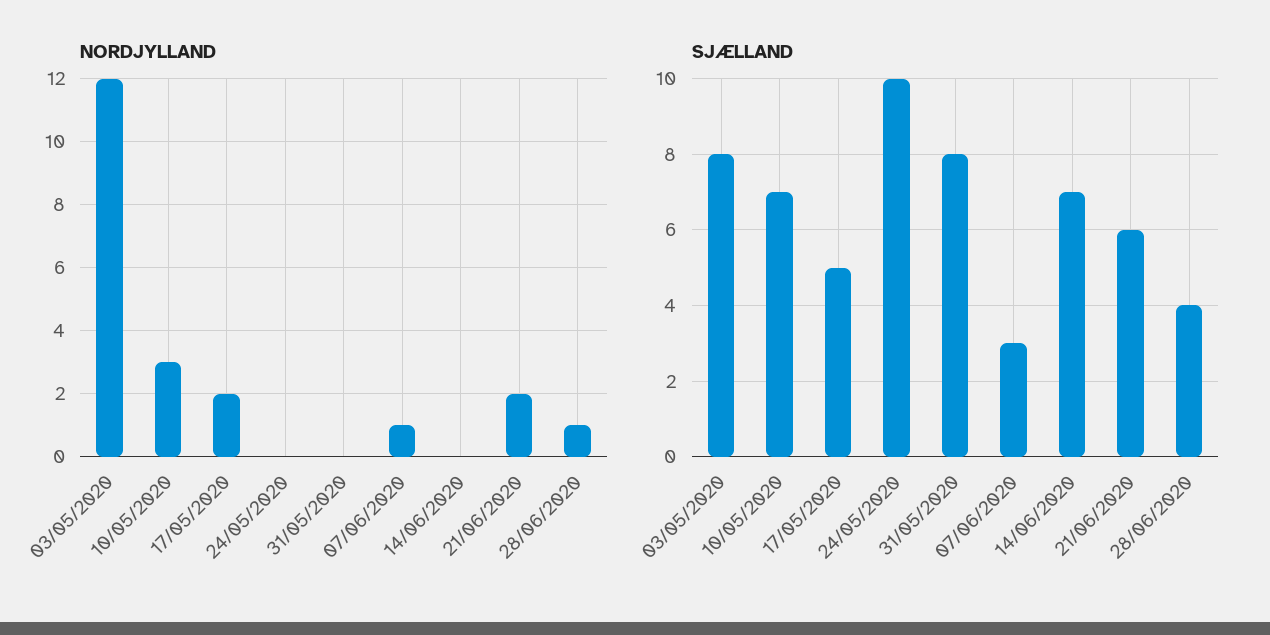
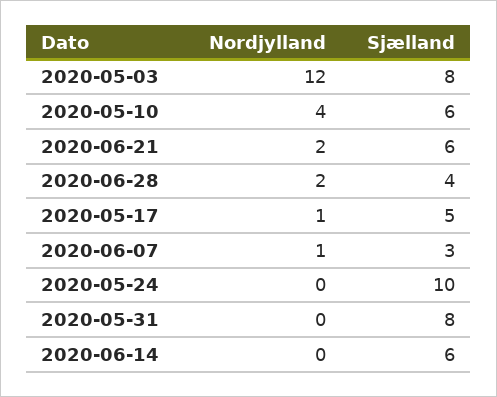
NORDJYLLAND, 10/05/2020: 3 -> 4
NORDJYLLAND, 17/05/2020: 2 -> 1
NORDJYLLAND, 28/06/2020: 1 -> 2
SJÆLLAND, 10/05/2020: 7 -> 6
SJÆLLAND, 14/06/2020: 7 -> 6

